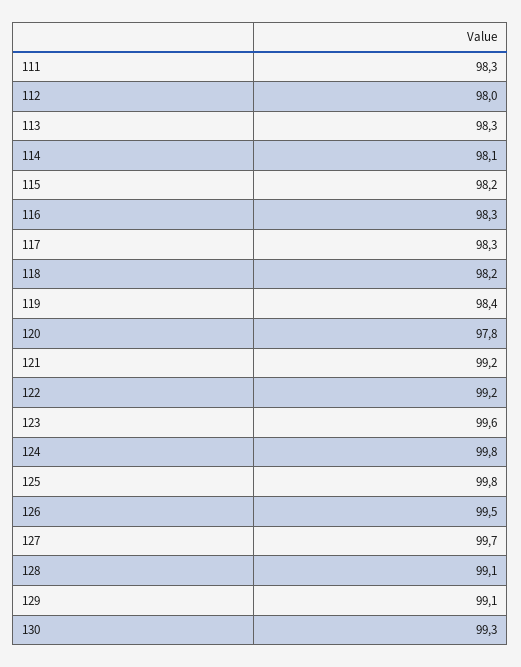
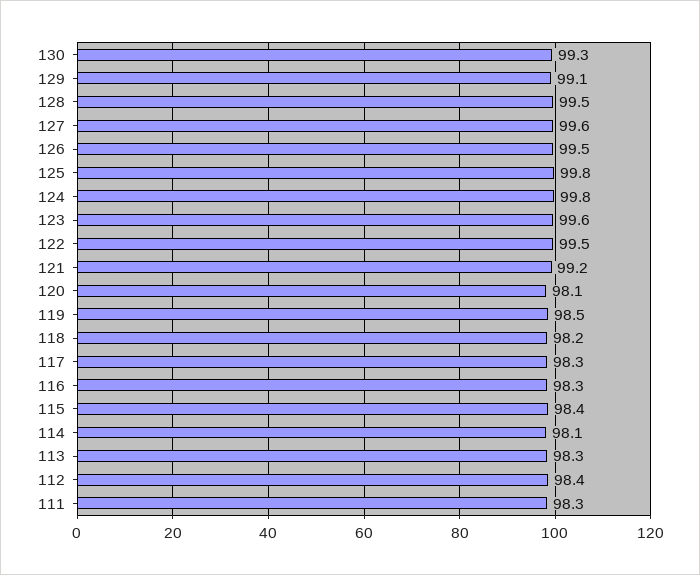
112: 98 -> 98.4
115: 98.2 -> 98.4
119: 98.4 -> 98.5
120: 97.8 -> 98.1
122: 99.2 -> 99.5
127: 99.7 -> 99.6
128: 99.1 -> 99.5

